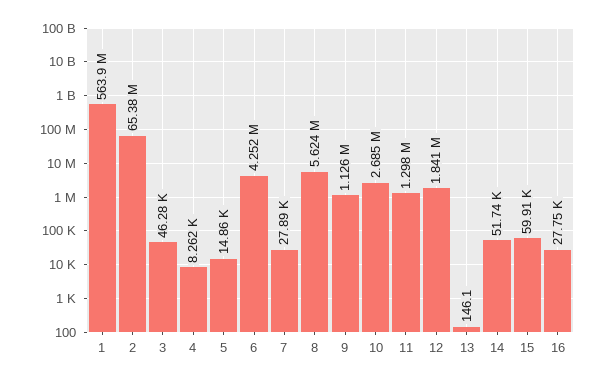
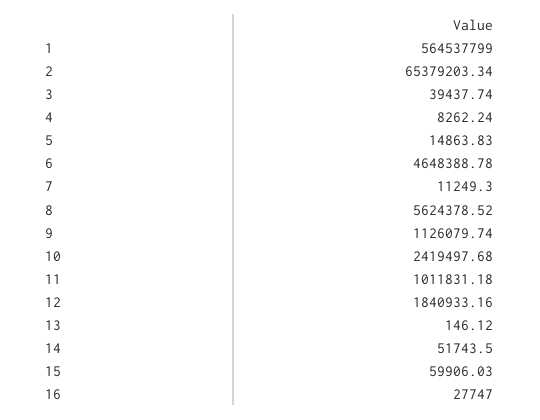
1: 563900000 -> 564537799
3: 46280 -> 39437.74
6: 4252000 -> 4648388.78
7: 27890 -> 11249.3
10: 2685000 -> 2419497.68
11: 1298000 -> 1011831.18

